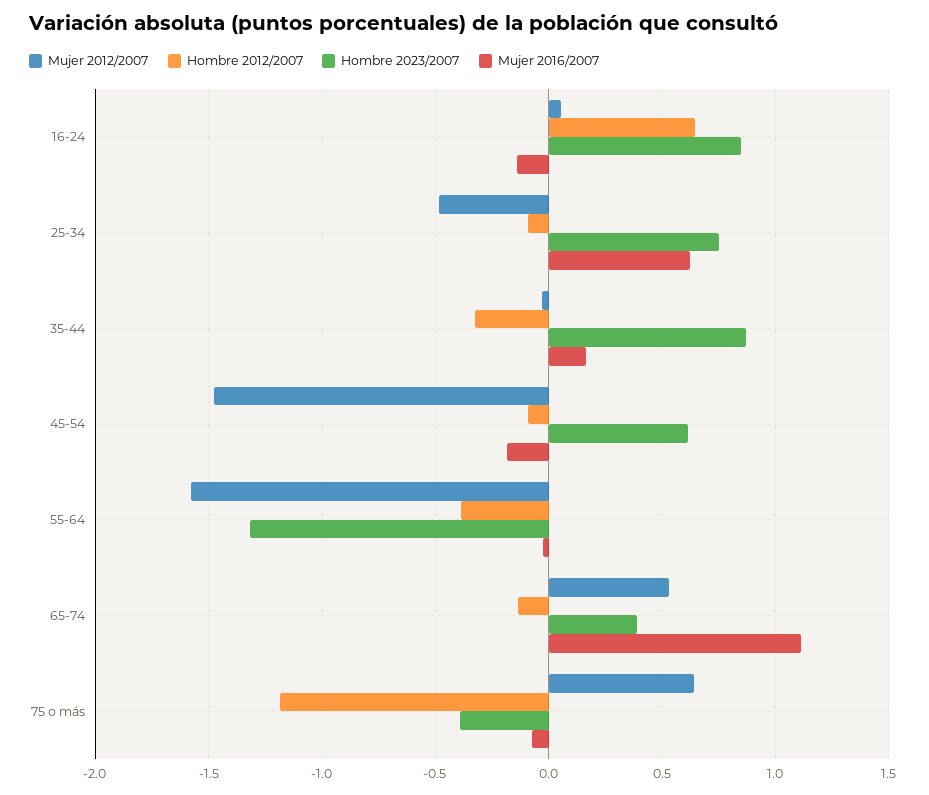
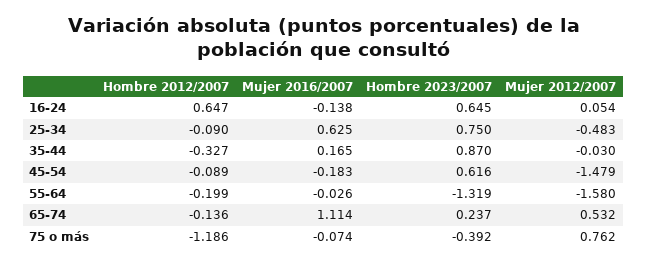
Hombre 2023/2007, 16-24: 0.85 -> 0.645
Hombre 2012/2007, 55-64: -0.4 -> -0.199
Hombre 2023/2007, 65-74: 0.4 -> 0.237
Mujer 2012/2007, 75 o más: 0.65 -> 0.762

